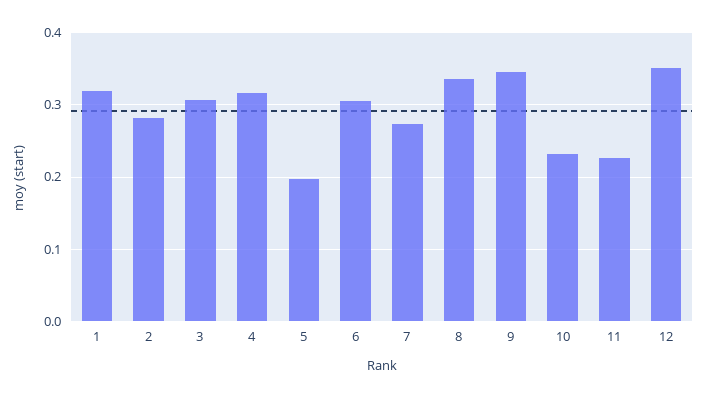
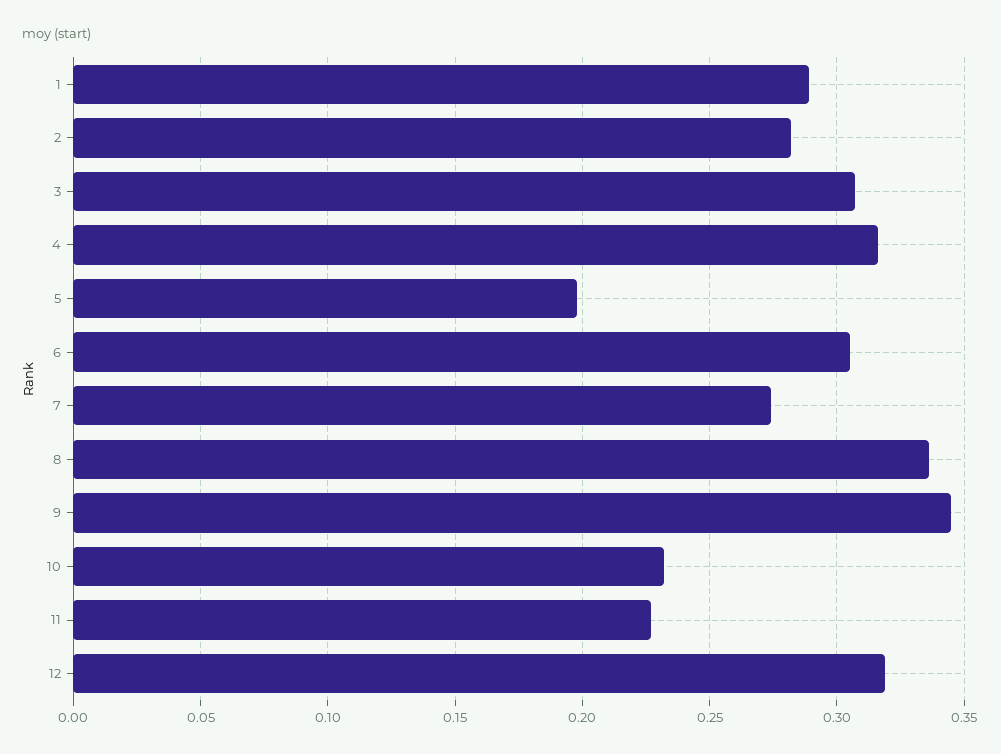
1: 0.32 -> 0.29
12: 0.35 -> 0.32

